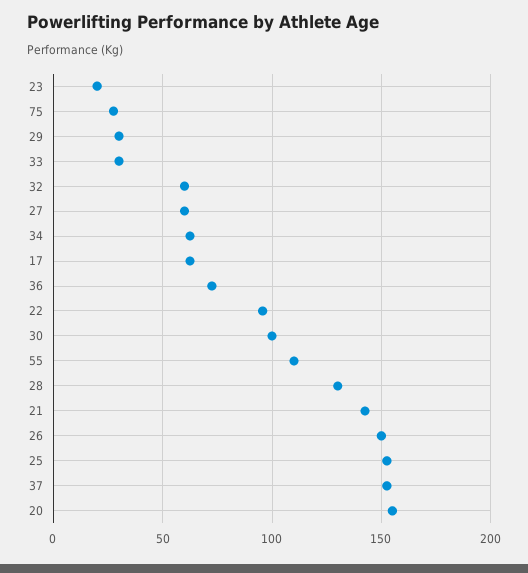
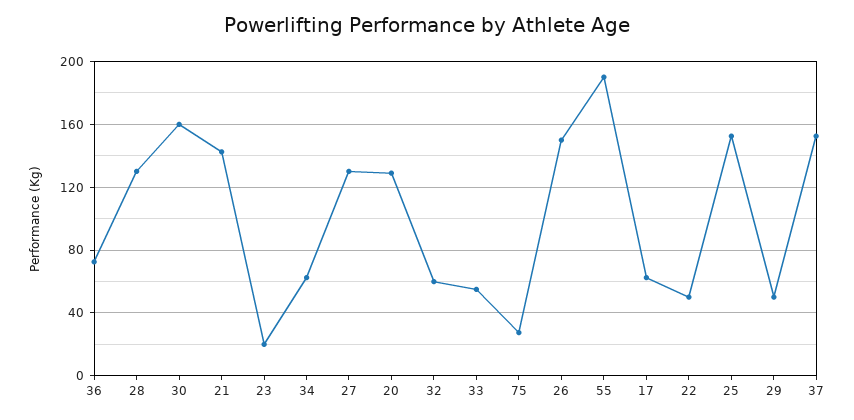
29: 30 -> 50
33: 30 -> 55
27: 60 -> 130
22: 95 -> 50
30: 100 -> 160
55: 110 -> 190
20: 155 -> 130

